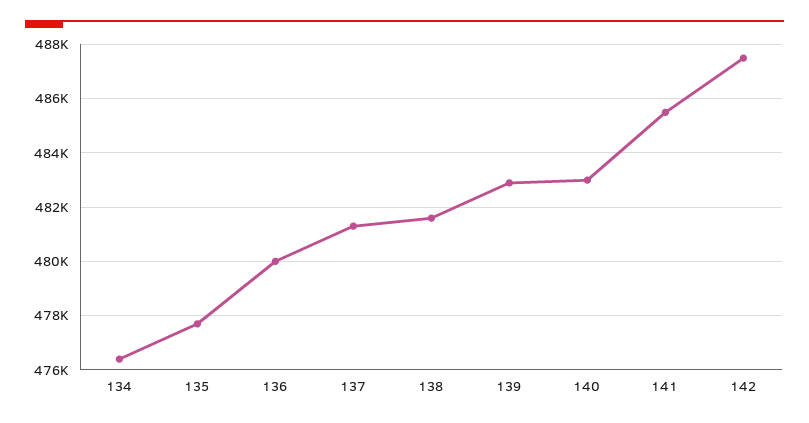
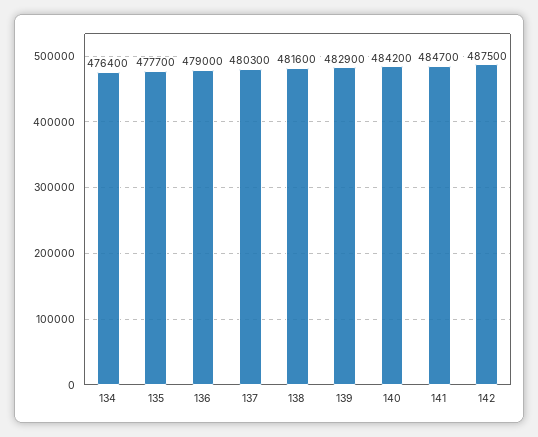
136: 480000 -> 479000
137: 481250 -> 480300
140: 483000 -> 484200
141: 485500 -> 484700

